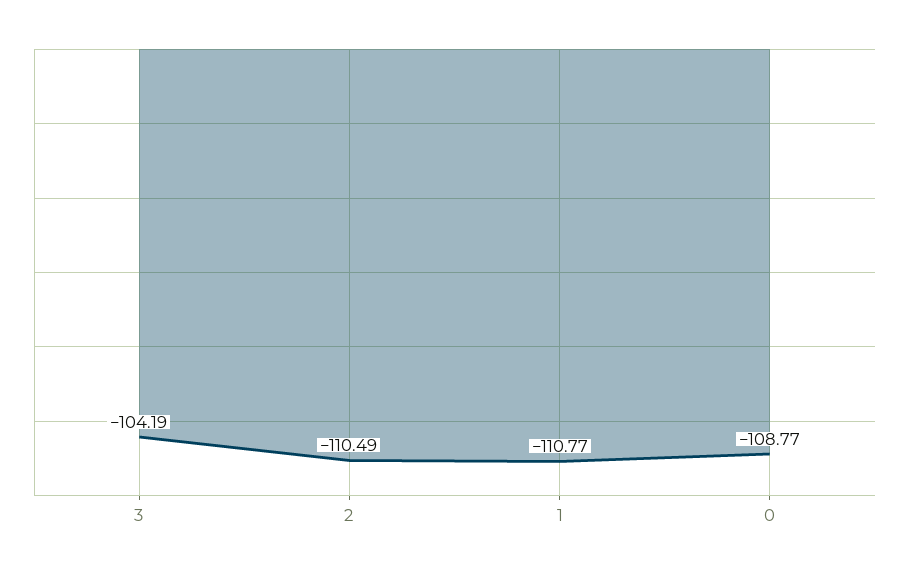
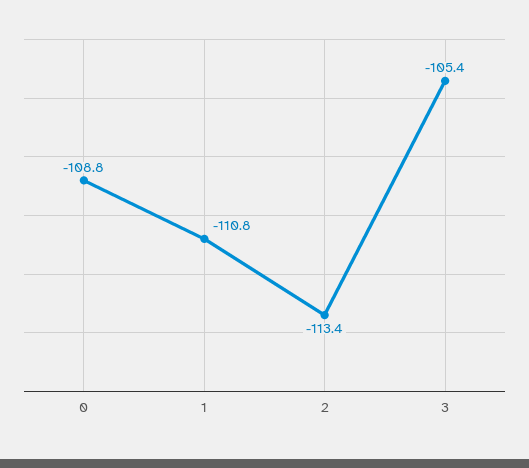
3: -104.19 -> -105.4
2: -110.49 -> -113.4

